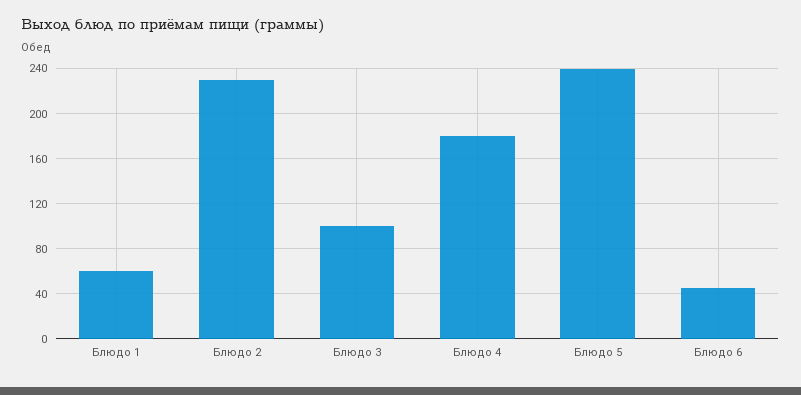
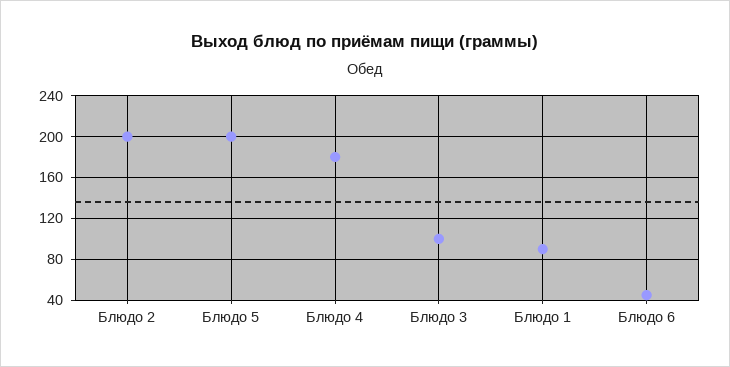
Блюдо 1: 60 -> 90
Блюдо 2: 230 -> 200
Блюдо 5: 240 -> 200

